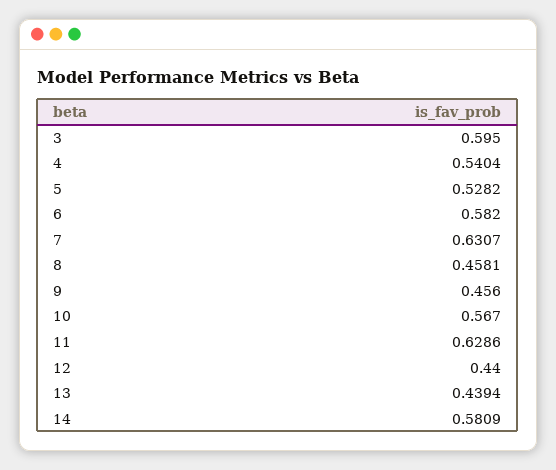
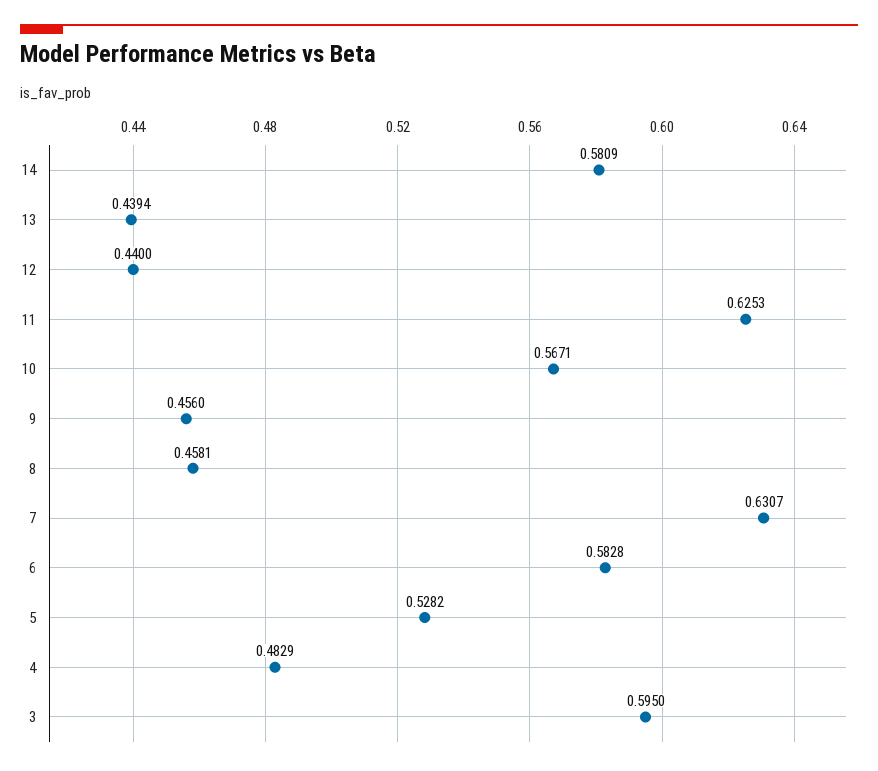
4: 0.5404 -> 0.4829
6: 0.582 -> 0.5828
10: 0.567 -> 0.5671
11: 0.6286 -> 0.6253

